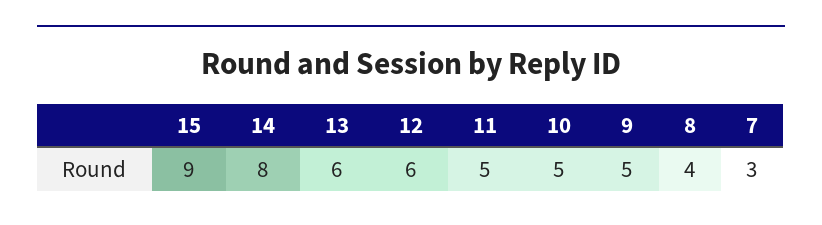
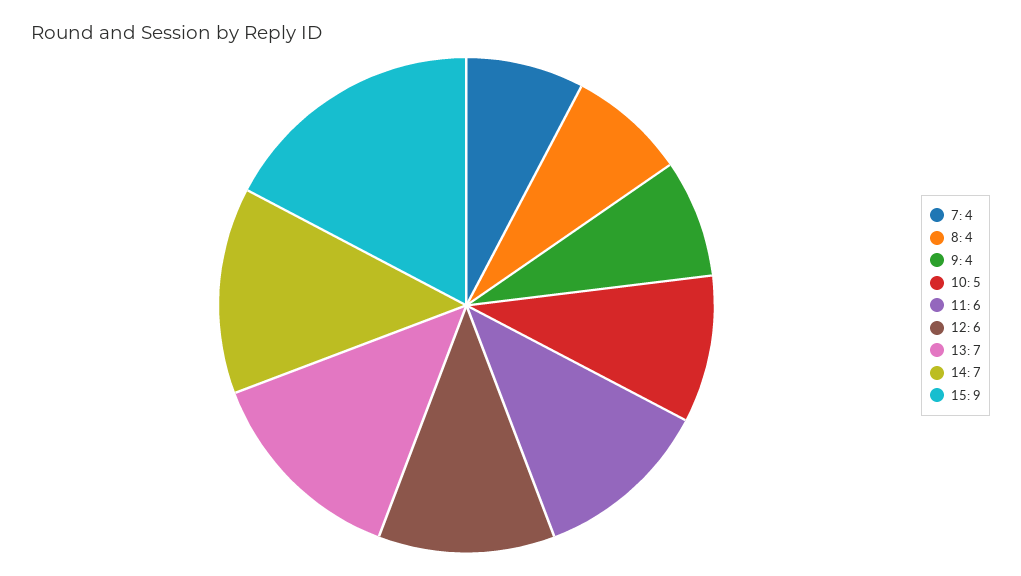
14: 8 -> 7
13: 6 -> 7
11: 5 -> 6
9: 5 -> 4
7: 3 -> 4

